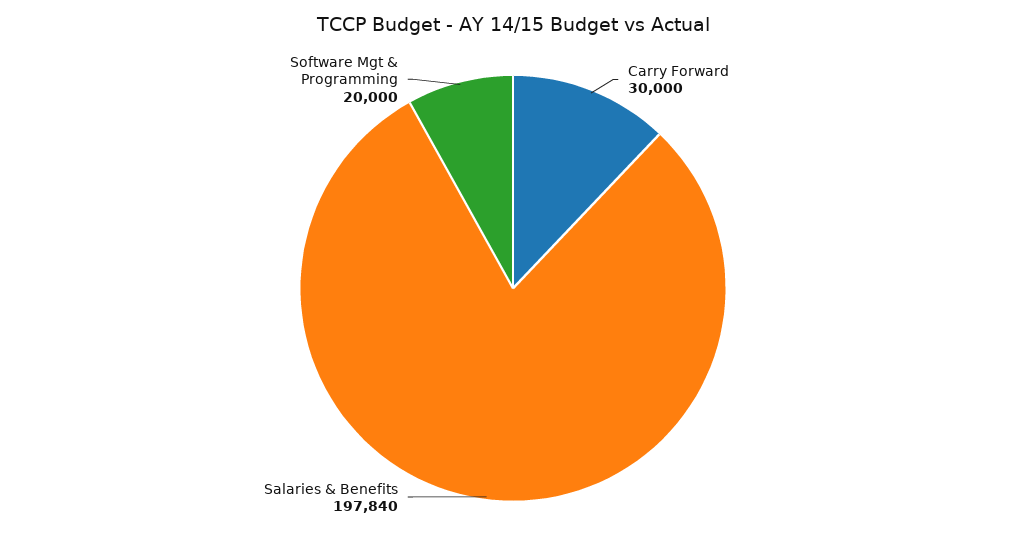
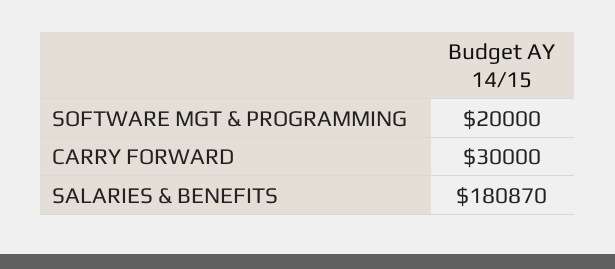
Salaries & Benefits: 197840 -> 180870

